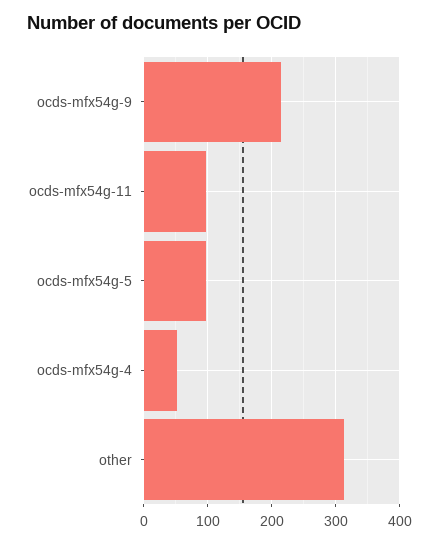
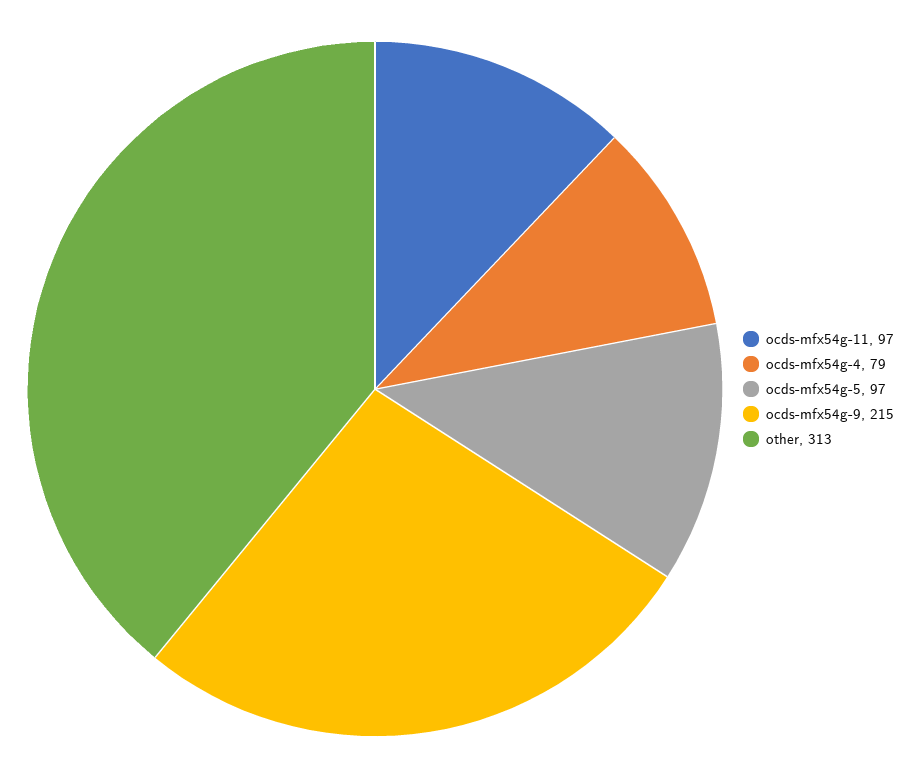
ocds-mfx54g-4: 50 -> 79

